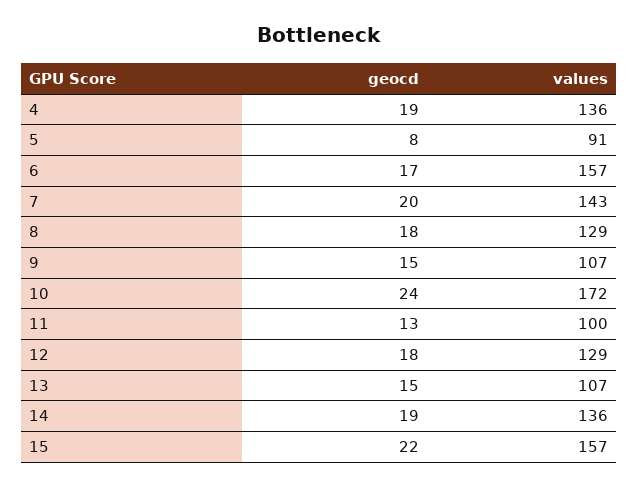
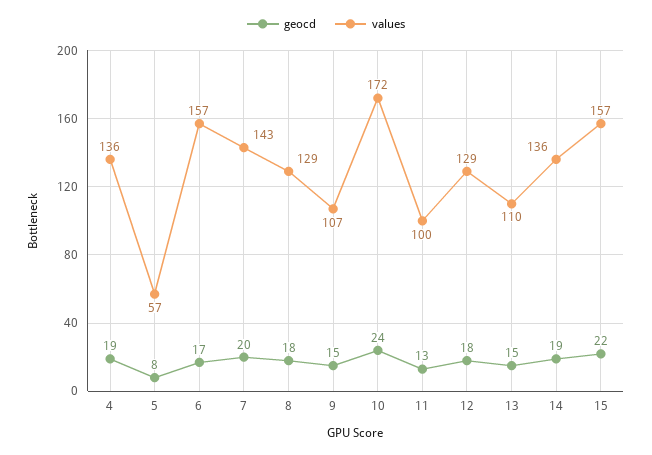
values, 5: 91 -> 57
values, 13: 107 -> 110

